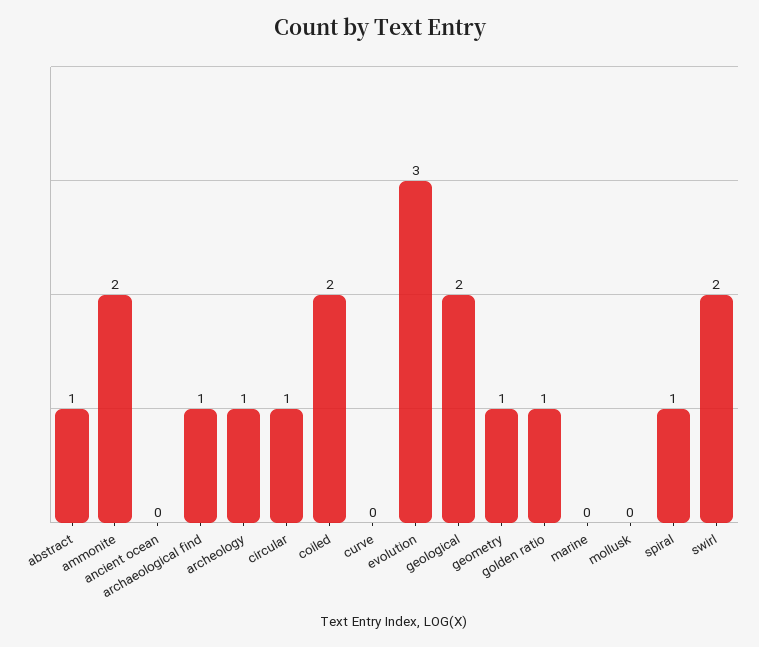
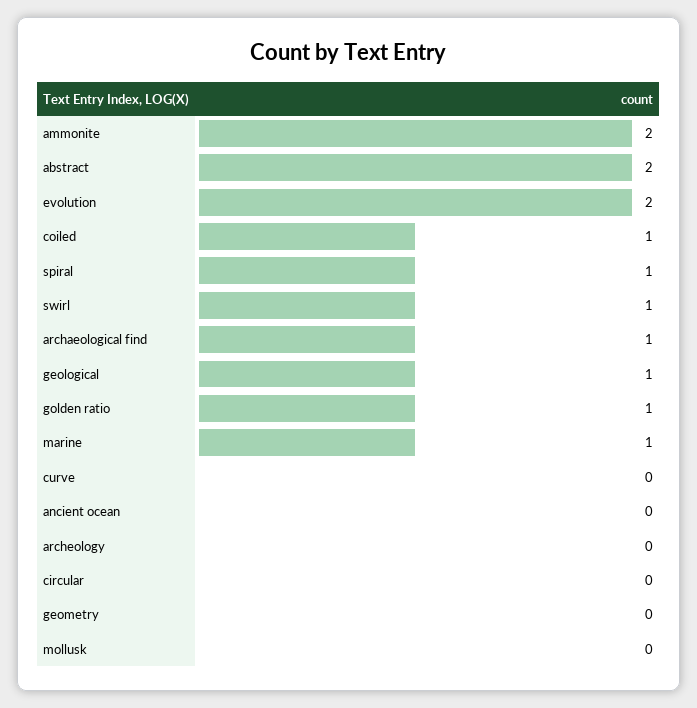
abstract: 1 -> 2
archeology: 1 -> 0
circular: 1 -> 0
coiled: 2 -> 1
evolution: 3 -> 2
geological: 2 -> 1
geometry: 1 -> 0
marine: 0 -> 1
swirl: 2 -> 1

